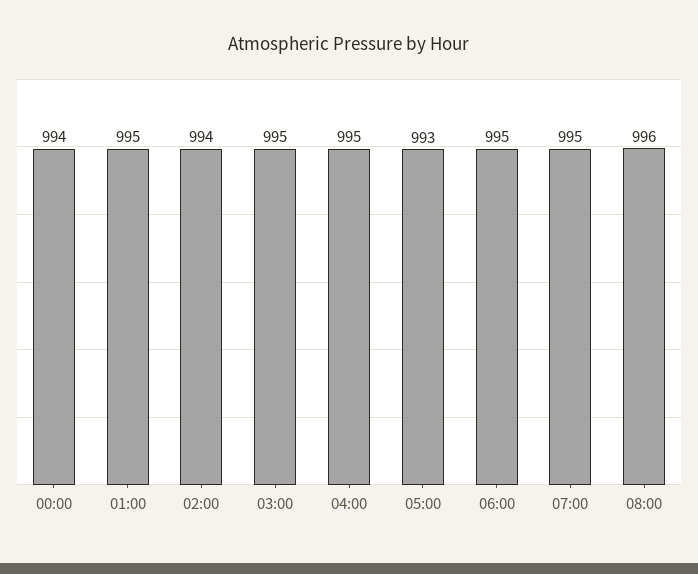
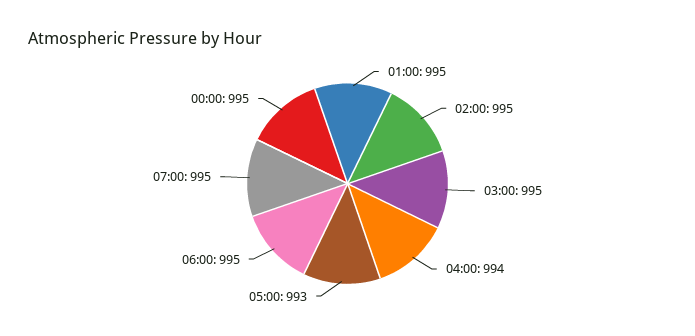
00:00: 994 -> 995
02:00: 994 -> 995
04:00: 995 -> 994
08:00: 996 -> none

